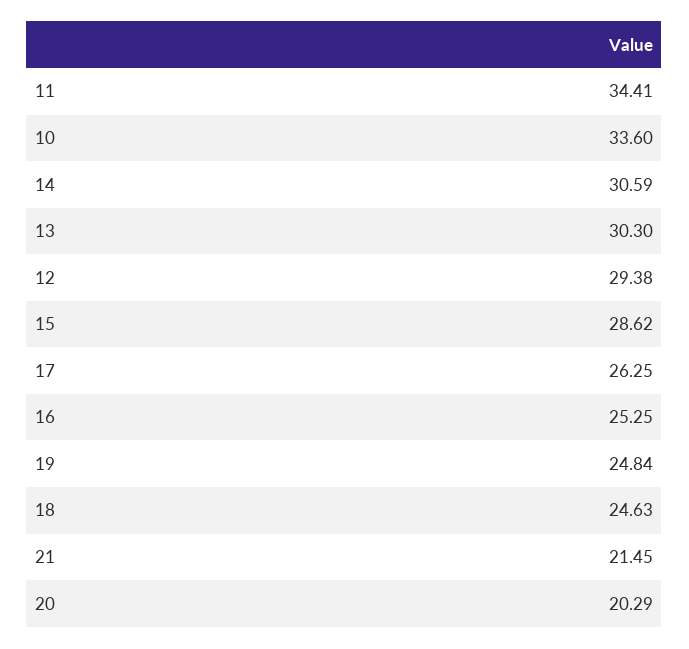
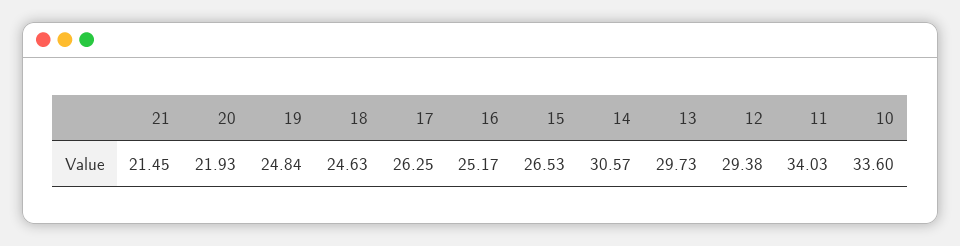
11: 34.41 -> 34.03
14: 30.59 -> 30.57
13: 30.3 -> 29.73
15: 28.62 -> 26.53
16: 25.25 -> 25.17
20: 20.29 -> 21.93

